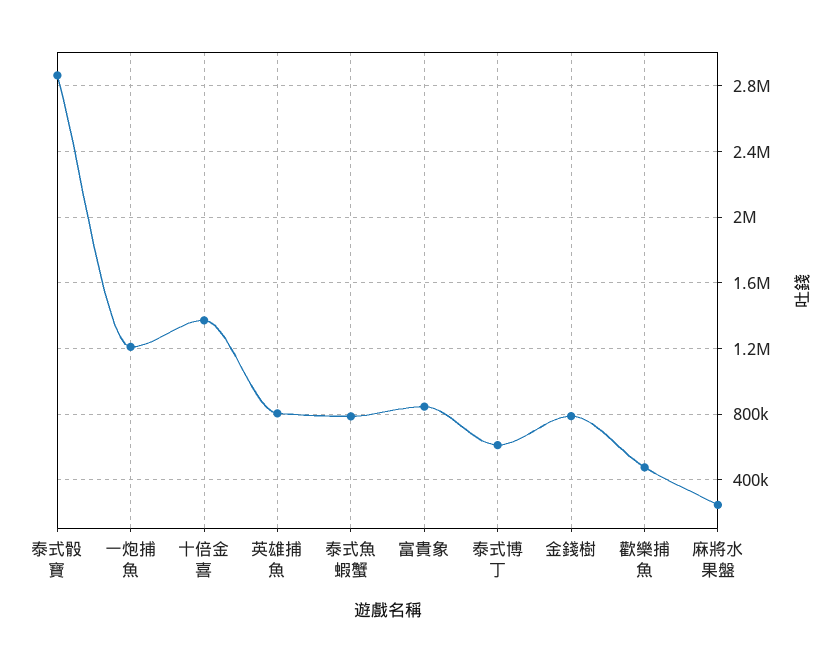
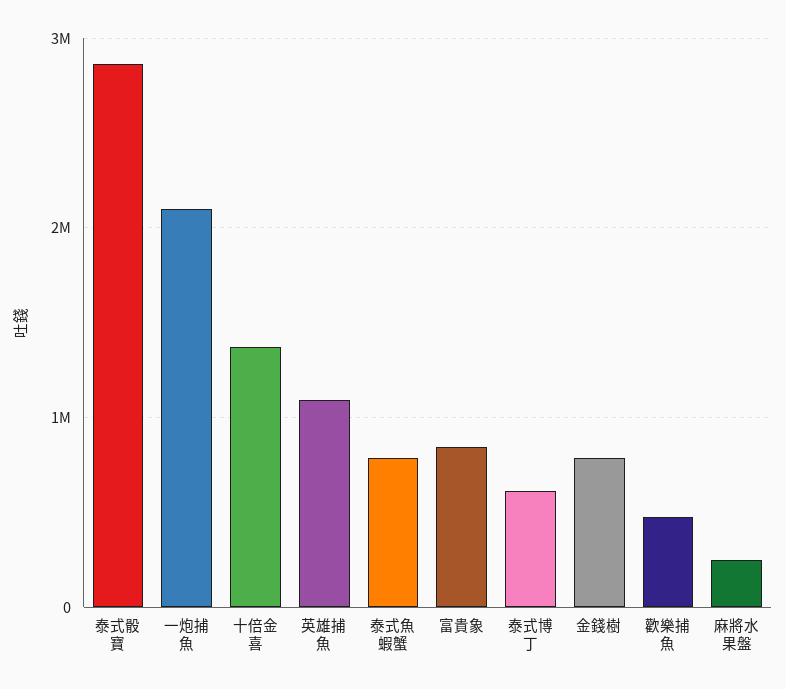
一炮捕魚: 1200000 -> 2100000
英雄捕魚: 800000 -> 1100000

